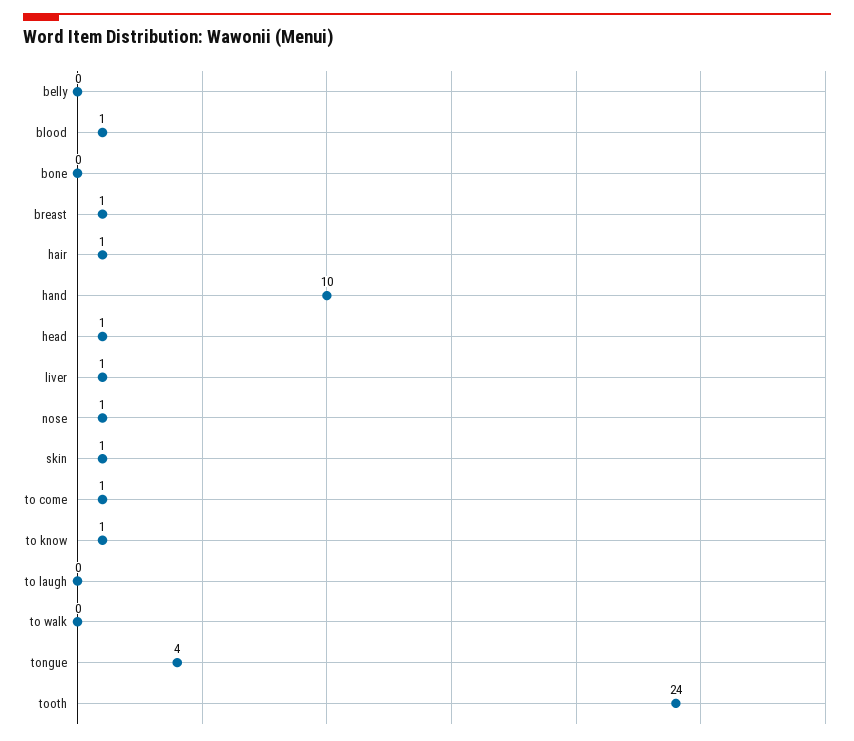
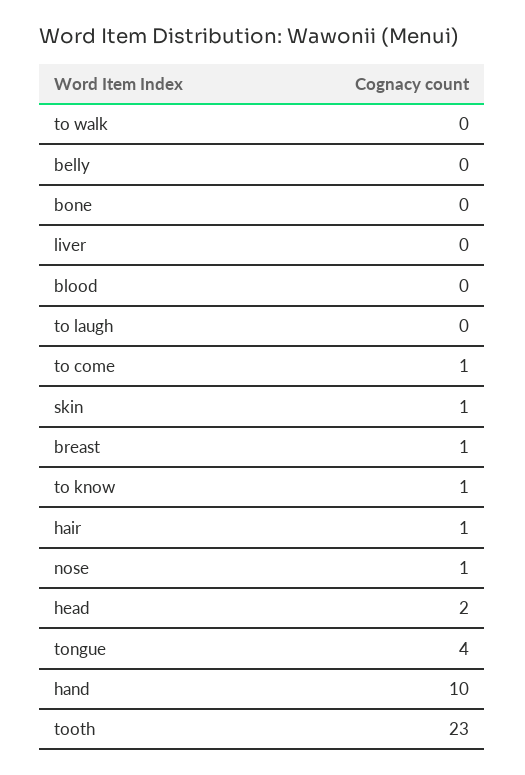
blood: 1 -> 0
head: 1 -> 2
liver: 1 -> 0
tooth: 24 -> 23

